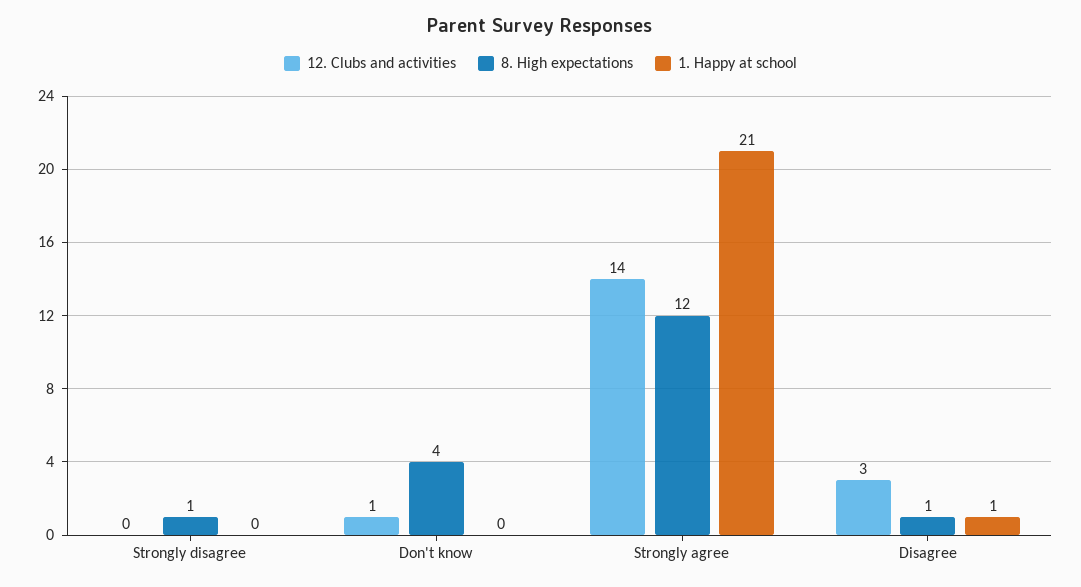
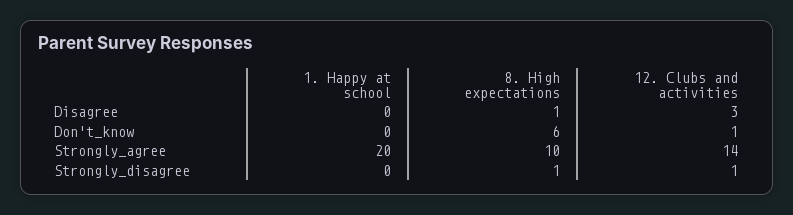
12. Clubs and activities, Strongly disagree: 0 -> 1
8. High expectations, Don't know: 4 -> 6
8. High expectations, Strongly agree: 12 -> 10
1. Happy at school, Strongly agree: 21 -> 20
1. Happy at school, Disagree: 1 -> 0

